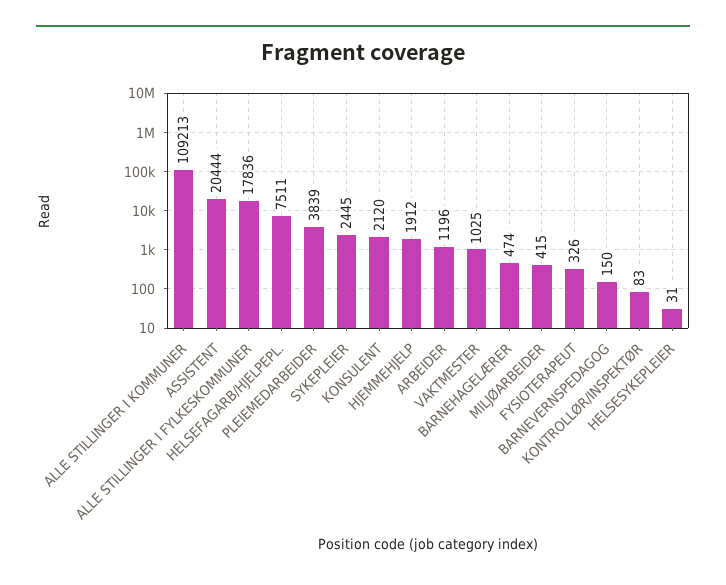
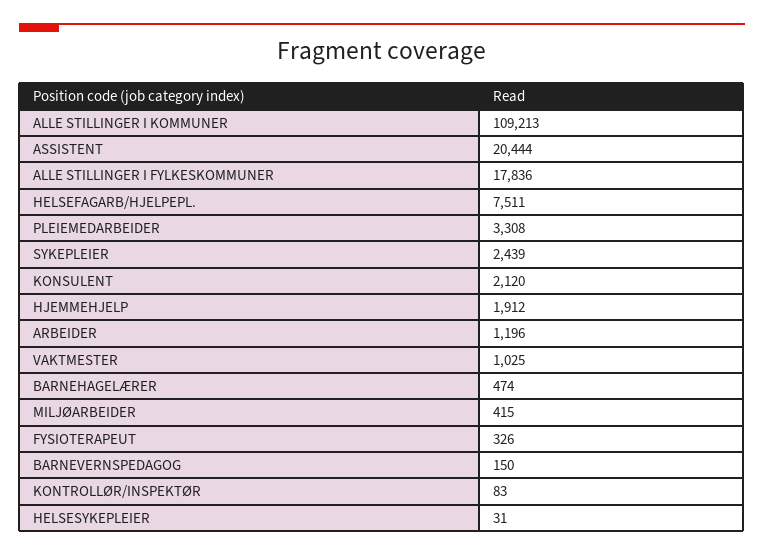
PLEIEMEDARBEIDER: 3839 -> 3308
SYKEPLEIER: 2445 -> 2439

